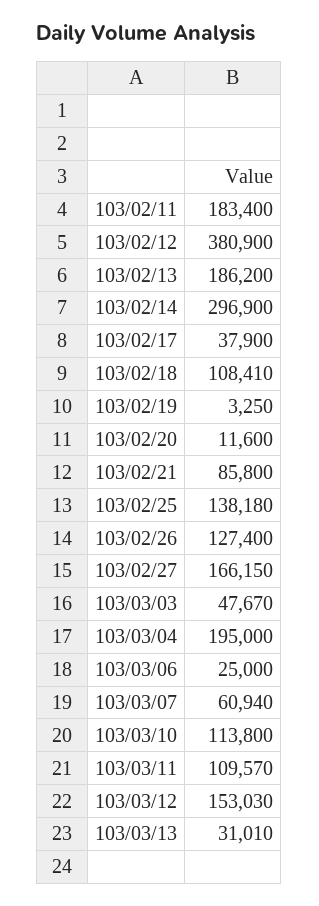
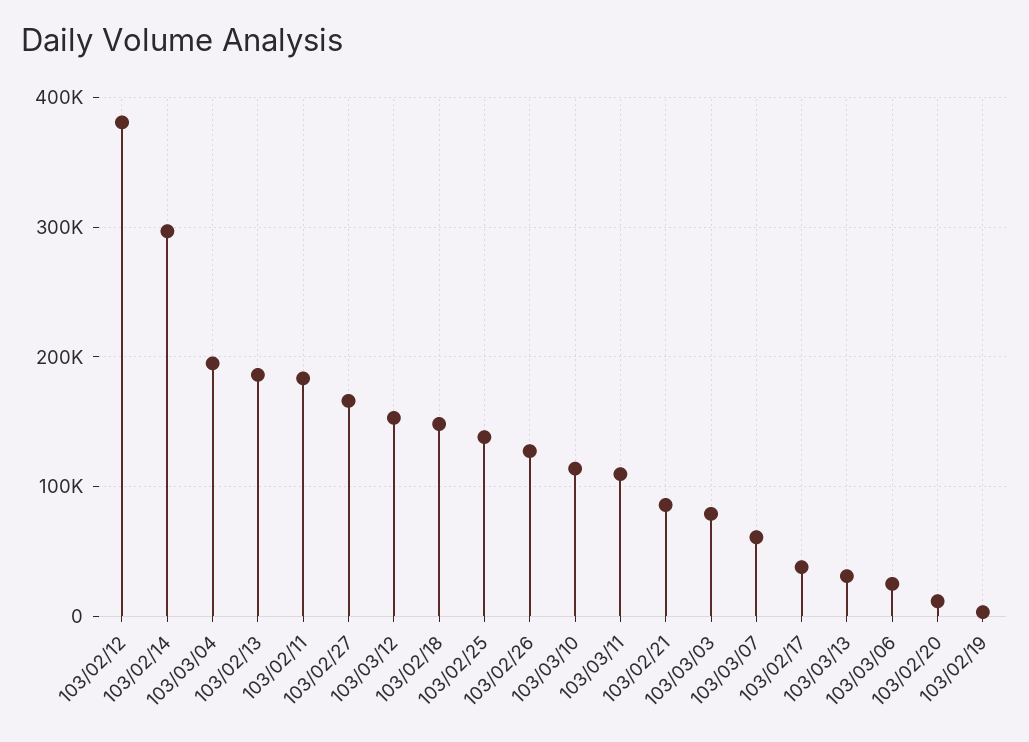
103/02/18: 108410 -> 150000
103/03/03: 47670 -> 80000

